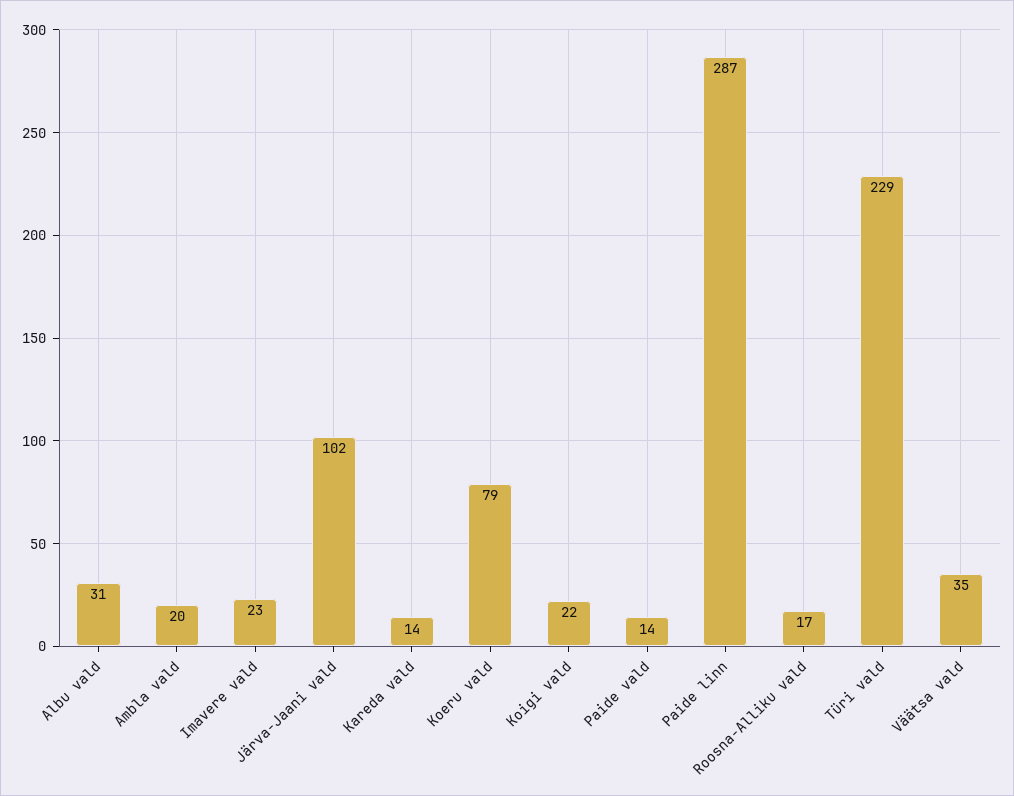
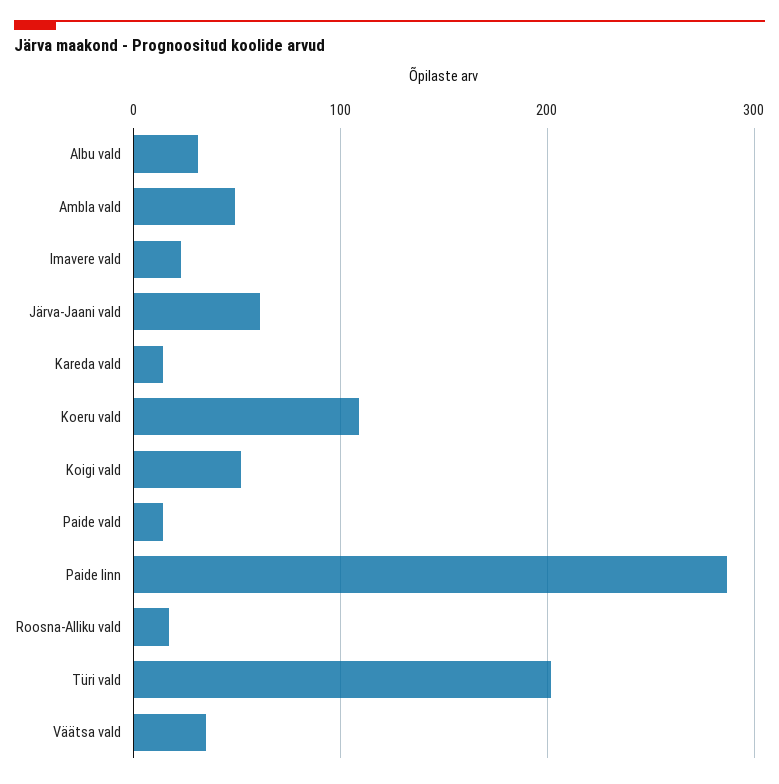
Ambla vald: 20 -> 50
Järva-Jaani vald: 102 -> 60
Koeru vald: 79 -> 110
Koigi vald: 22 -> 50
Türi vald: 229 -> 200

